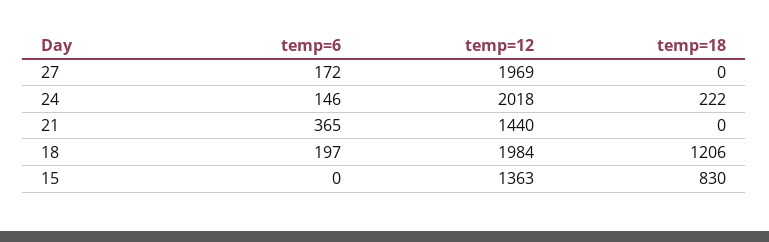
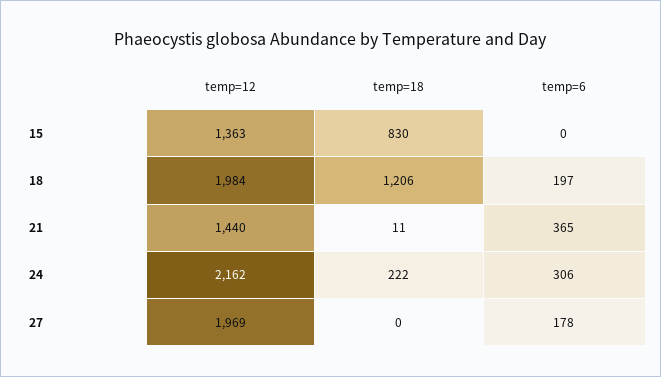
temp=6, 27: 172 -> 178
temp=6, 24: 146 -> 306
temp=12, 24: 2018 -> 2162
temp=18, 21: 0 -> 11

